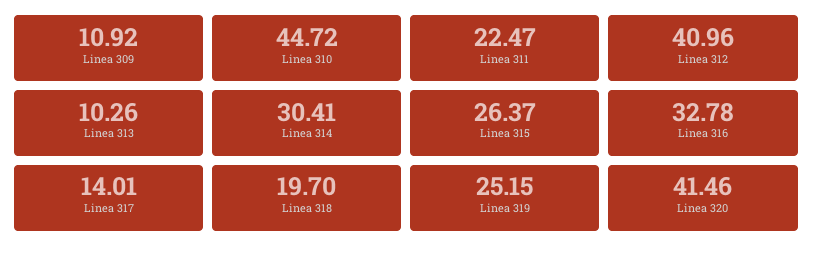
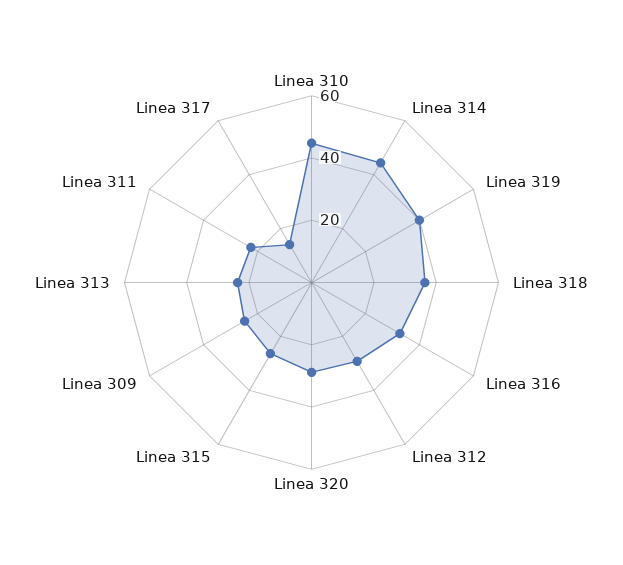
Linea 309: 10.92 -> 25
Linea 312: 40.96 -> 30
Linea 313: 10.26 -> 25
Linea 314: 30.41 -> 45
Linea 318: 19.7 -> 35
Linea 319: 25.15 -> 40
Linea 320: 41.46 -> 30

